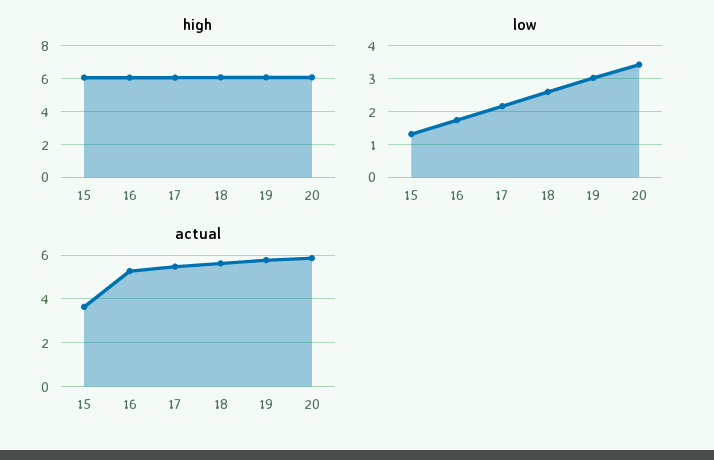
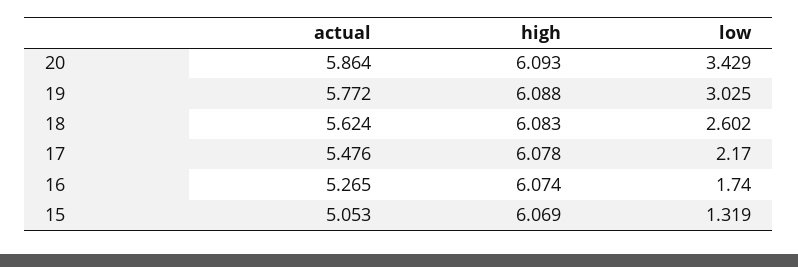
actual, 15: 3.5 -> 5.053

